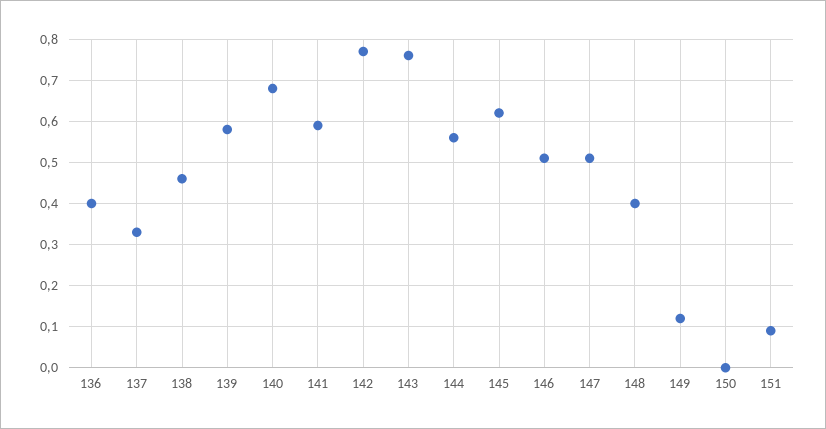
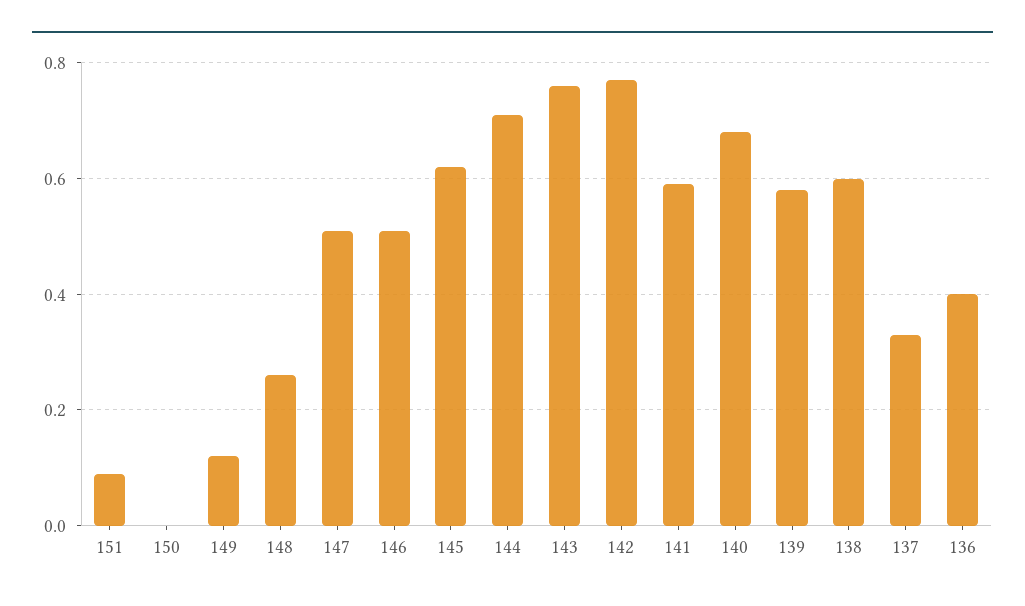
138: 0.45 -> 0.6
144: 0.55 -> 0.7
148: 0.4 -> 0.25

